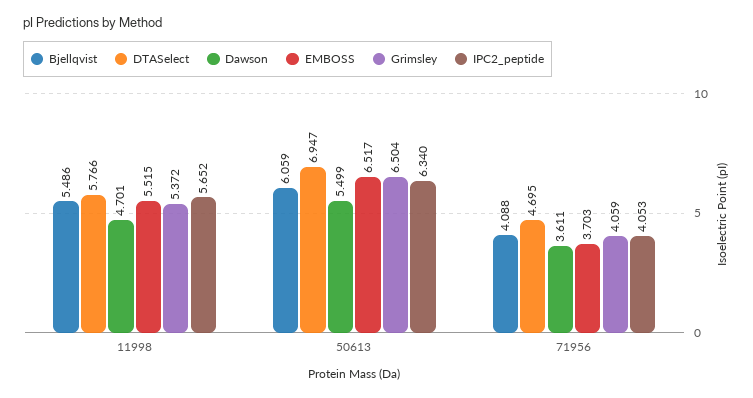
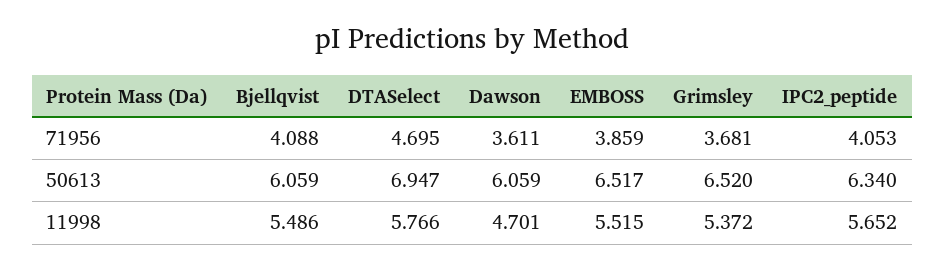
Dawson, 50613: 5.499 -> 6.059
Grimsley, 50613: 6.504 -> 6.52
EMBOSS, 71956: 3.703 -> 3.859
Grimsley, 71956: 4.059 -> 3.681

